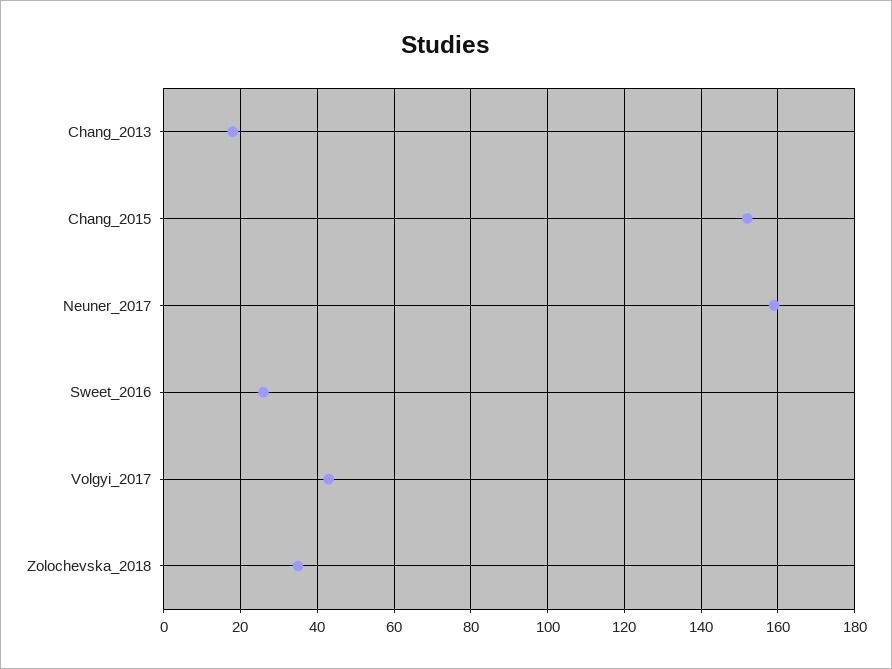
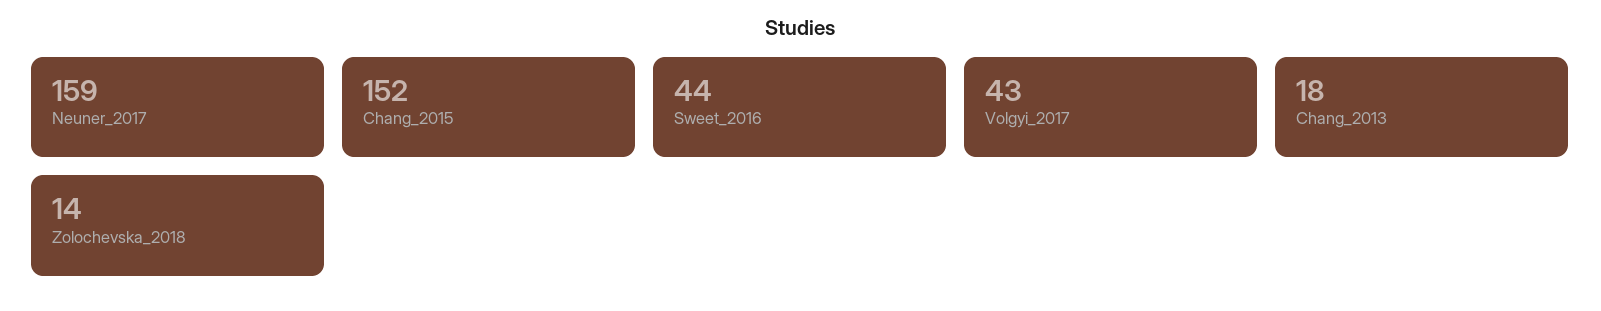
Sweet_2016: 25 -> 44
Zolochevska_2018: 35 -> 14

